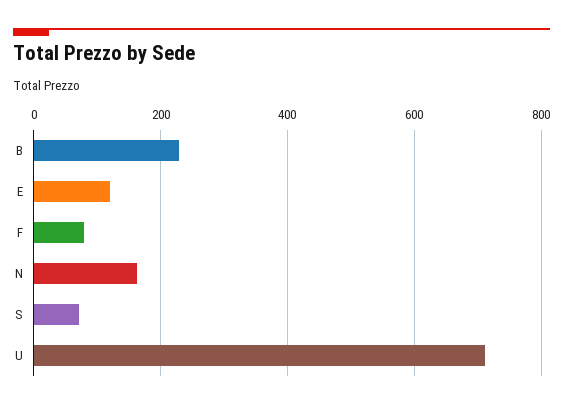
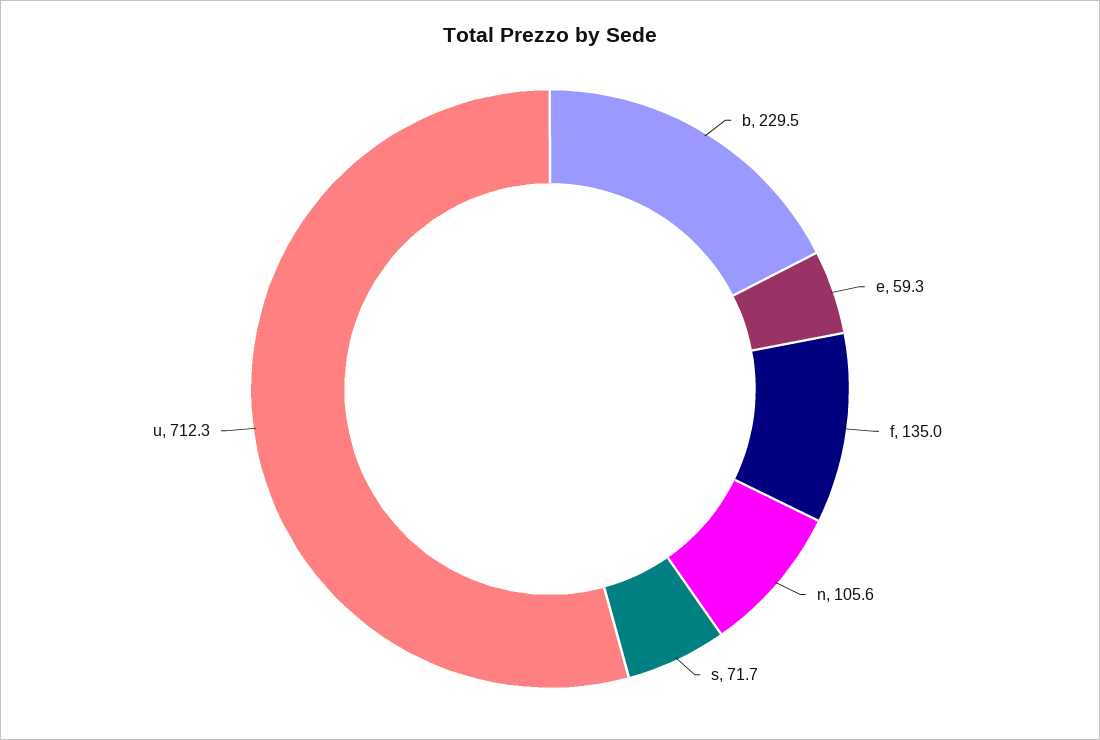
E: 120 -> 59.3
F: 80 -> 135
N: 160 -> 105.6

